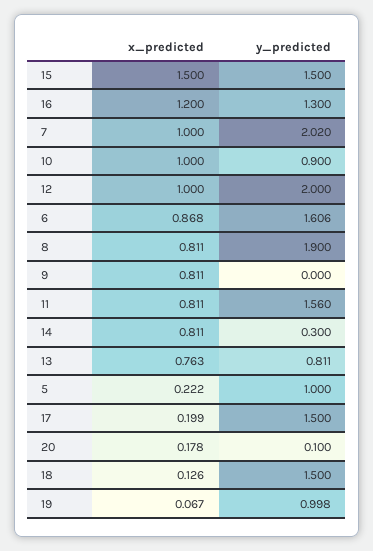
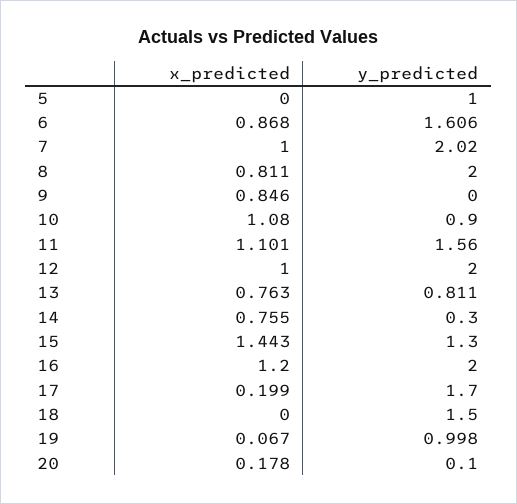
x_predicted, 15: 1.5 -> 1.443
y_predicted, 15: 1.5 -> 1.3
y_predicted, 16: 1.3 -> 2
x_predicted, 10: 1 -> 1.08
y_predicted, 8: 1.9 -> 2
x_predicted, 9: 0.811 -> 0.846
x_predicted, 11: 0.811 -> 1.101
x_predicted, 14: 0.811 -> 0.755
x_predicted, 5: 0.222 -> 0
y_predicted, 17: 1.5 -> 1.7
x_predicted, 18: 0.126 -> 0

